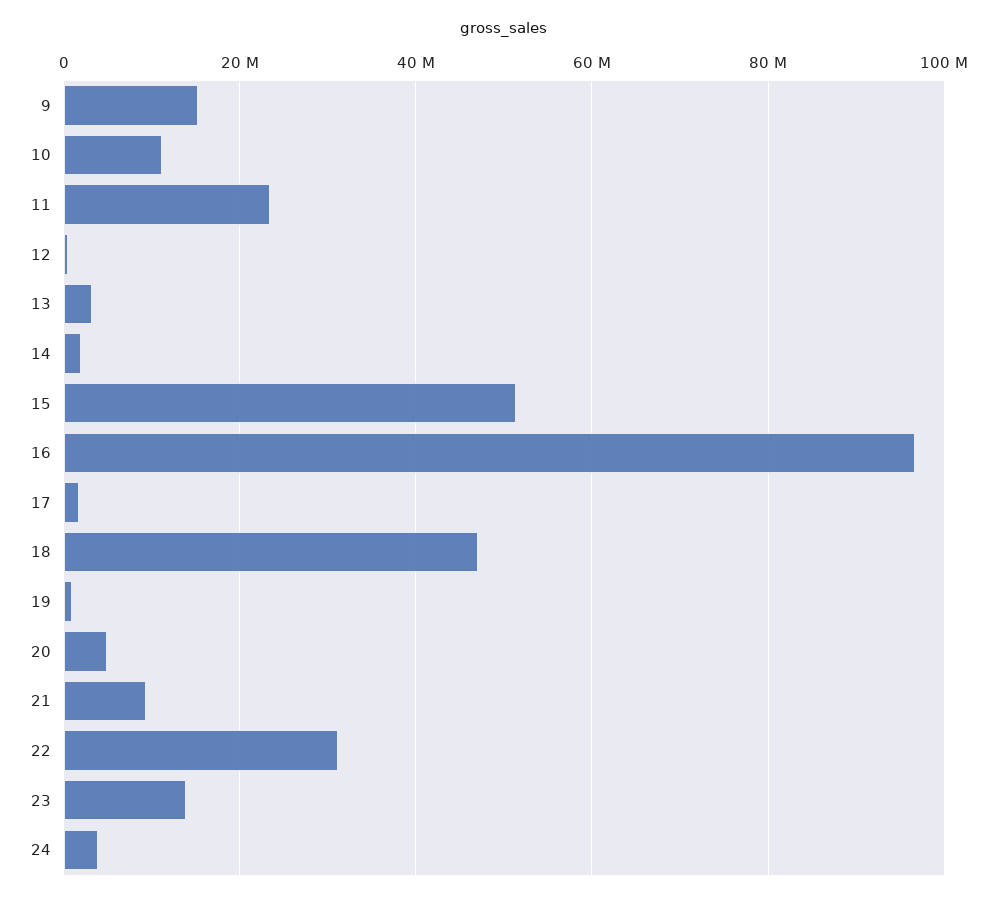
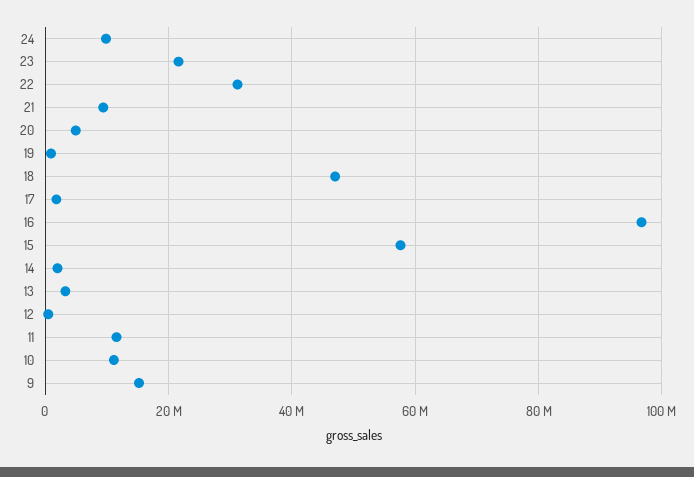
11: 24000000 -> 12000000
15: 52000000 -> 58000000
23: 14000000 -> 22000000
24: 4000000 -> 10000000

